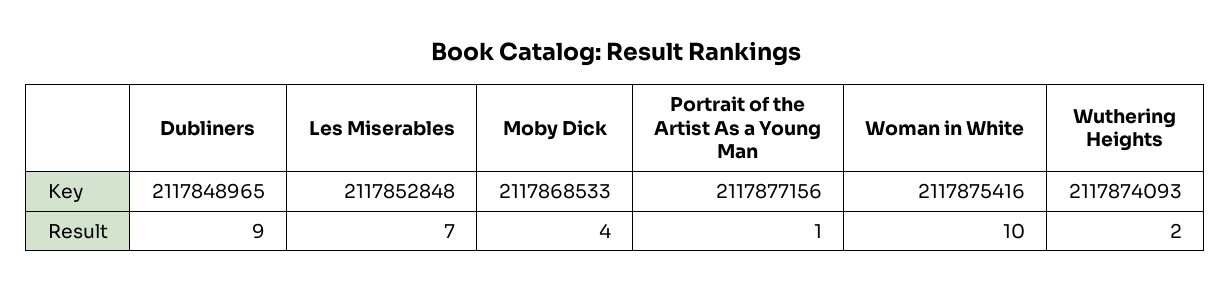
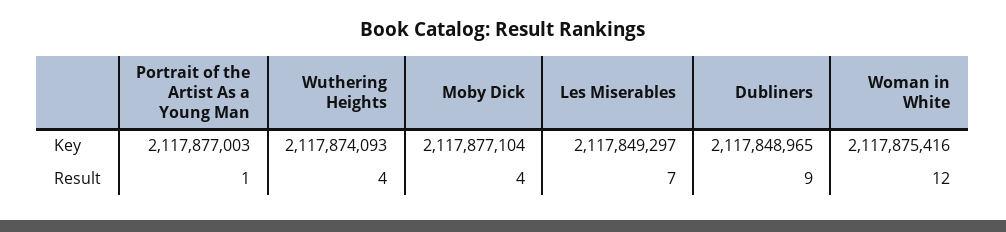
Les Miserables, Key: 2117852848 -> 2117849297
Moby Dick, Key: 2117868533 -> 2117877104
Portrait of the Artist As a Young Man, Key: 2117877156 -> 2117877003
Woman in White, Result: 10 -> 12
Wuthering Heights, Result: 2 -> 4

